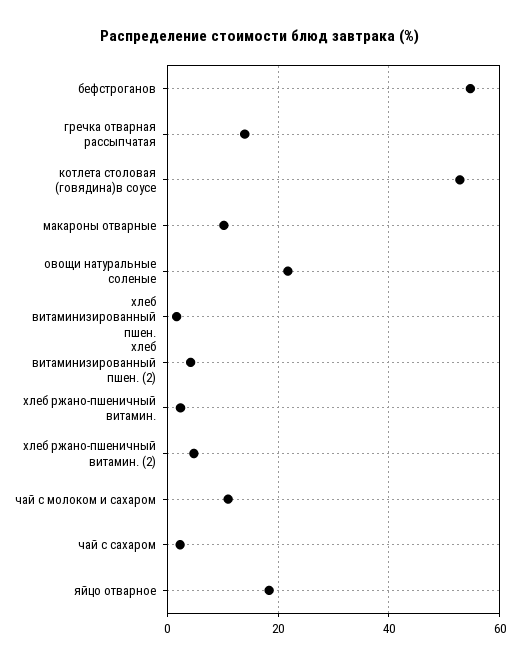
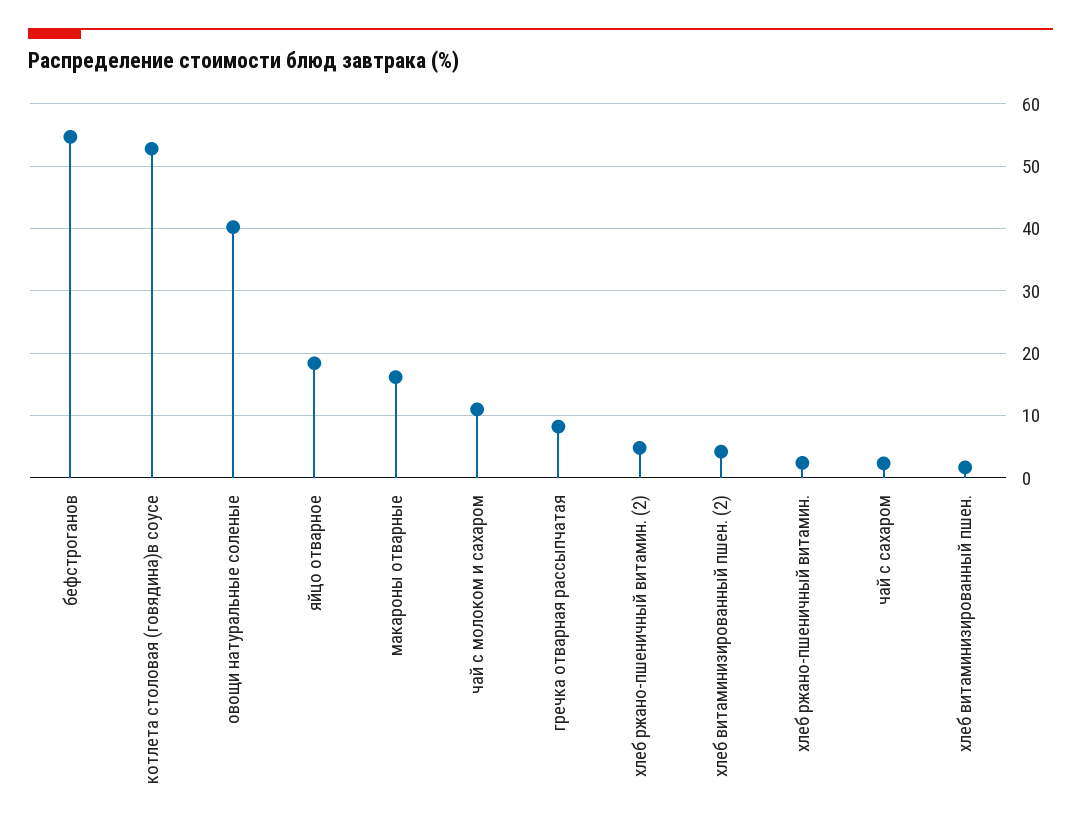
гречка отварная рассыпчатая: 14 -> 8
макароны отварные: 10 -> 16
овощи натуральные соленые: 22 -> 40

